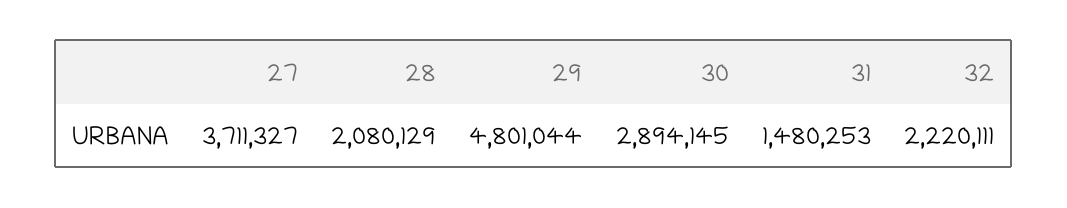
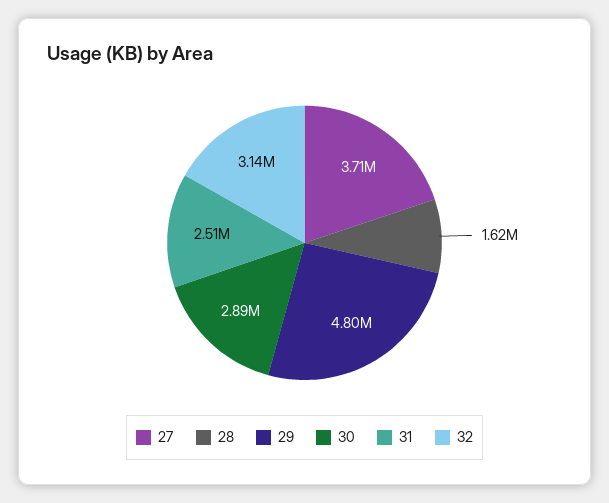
28: 2080129 -> 1620000
31: 1480253 -> 2510000
32: 2220111 -> 3140000

